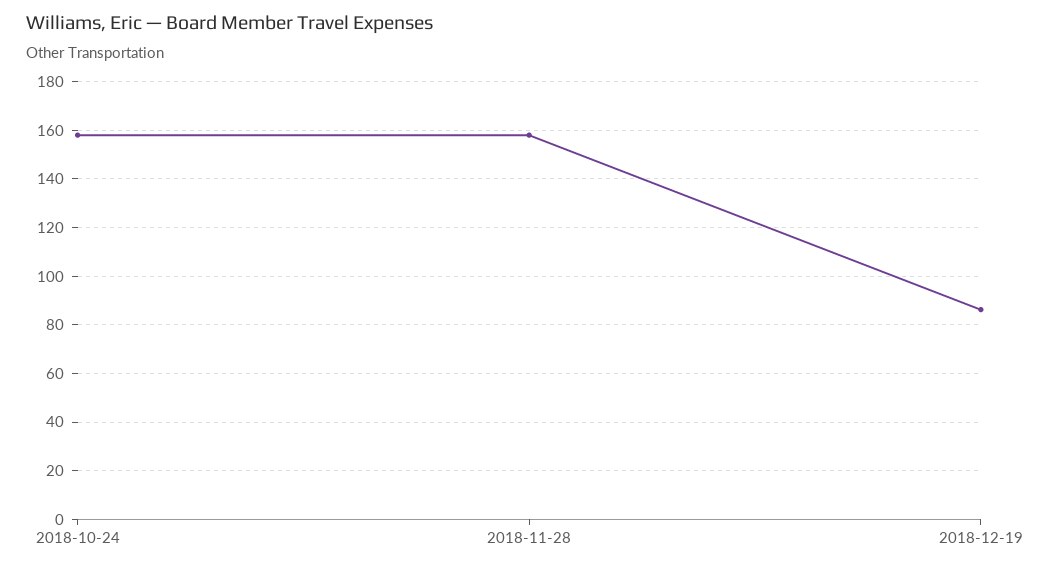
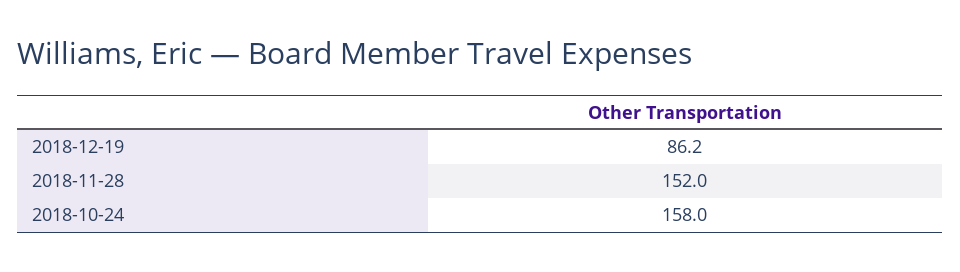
2018-11-28: 157.5 -> 152

